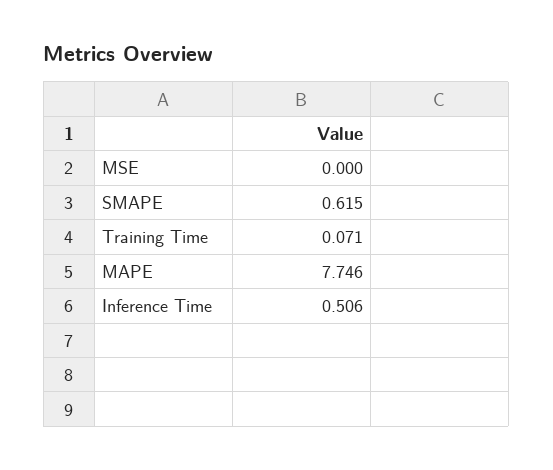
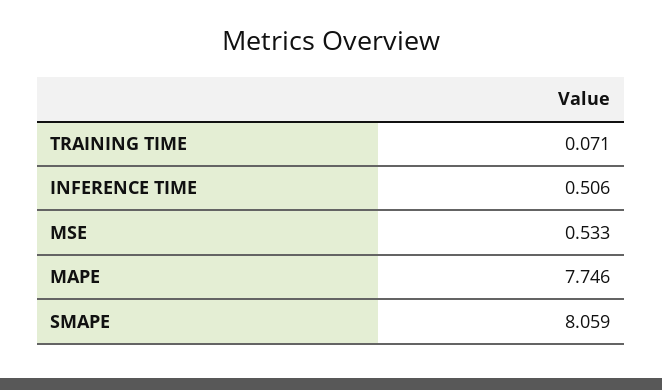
MSE: 0 -> 0.533
SMAPE: 0.615 -> 8.059

